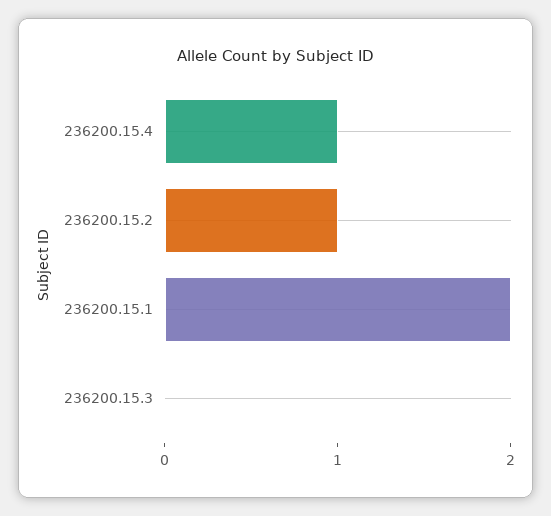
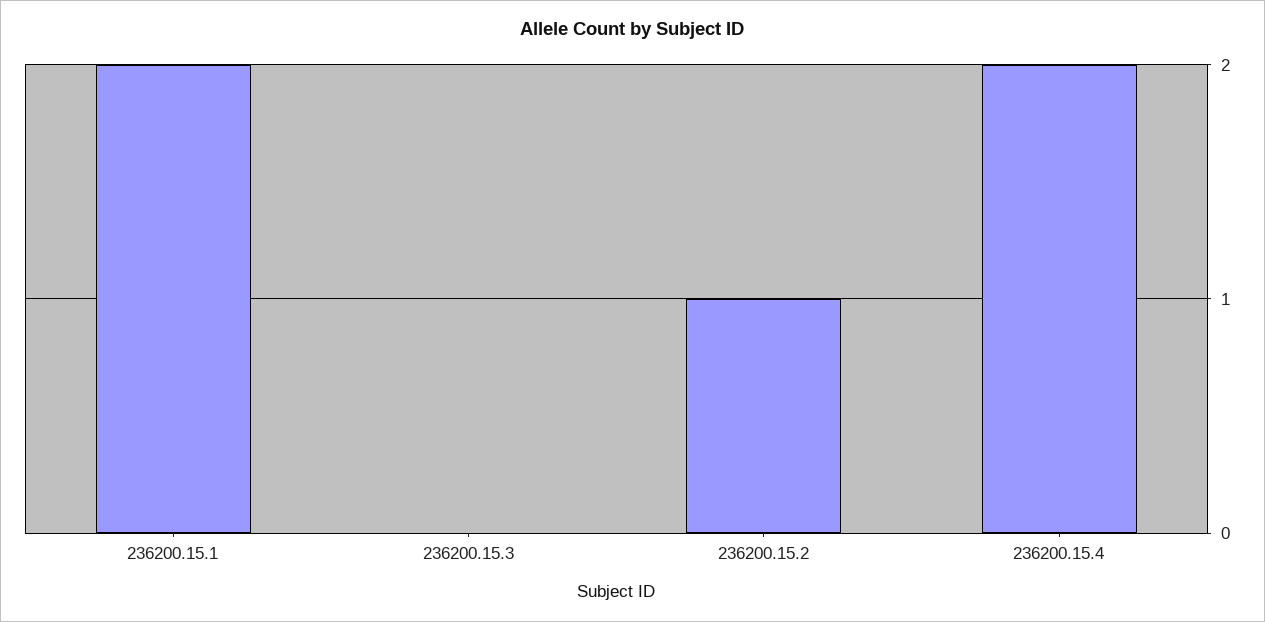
236200.15.4: 1 -> 2

